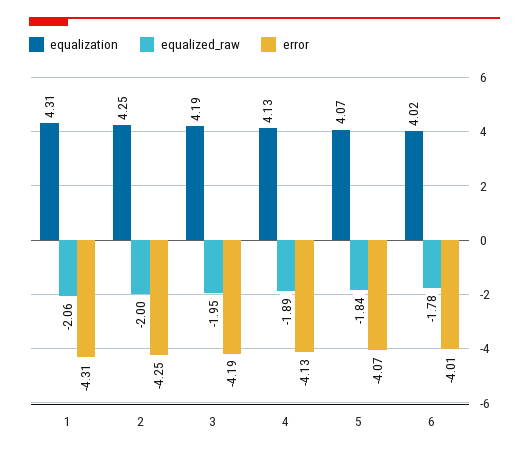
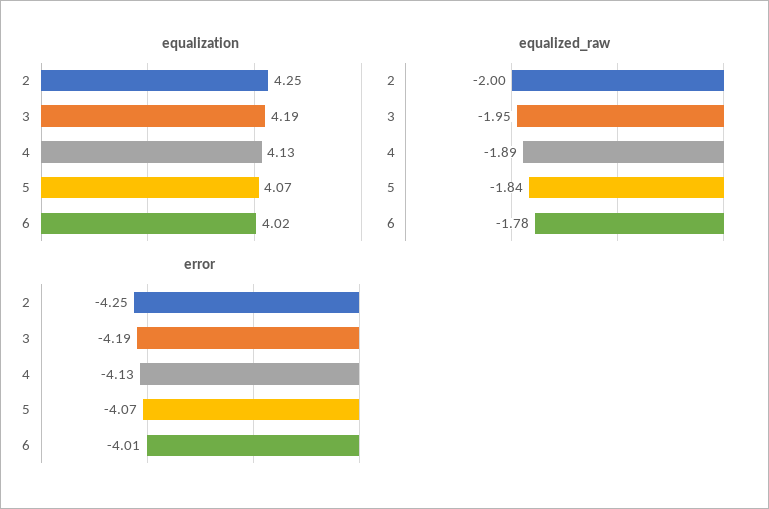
equalization, 1: 4.31 -> none
equalized_raw, 1: -2.06 -> none
error, 1: -4.31 -> none

